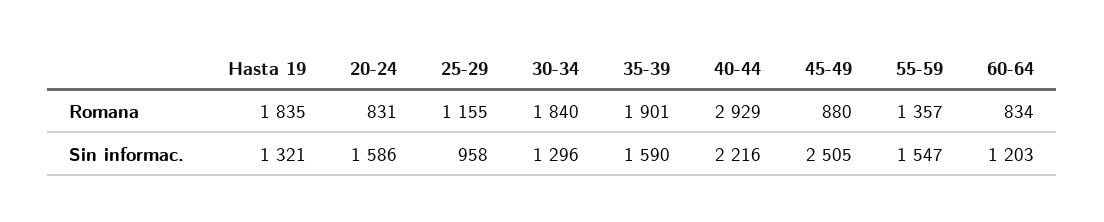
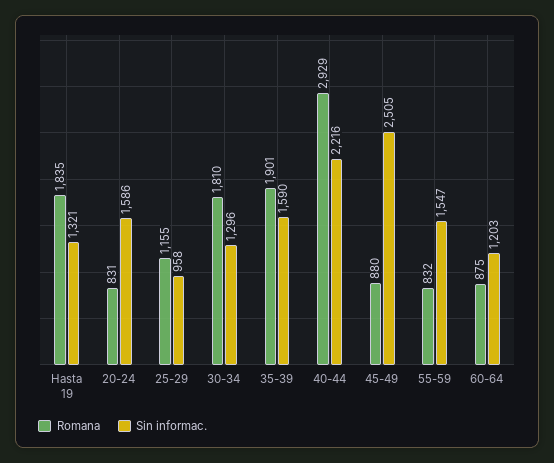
Romana, 30-34: 1840 -> 1810
Romana, 55-59: 1357 -> 832
Romana, 60-64: 834 -> 875

